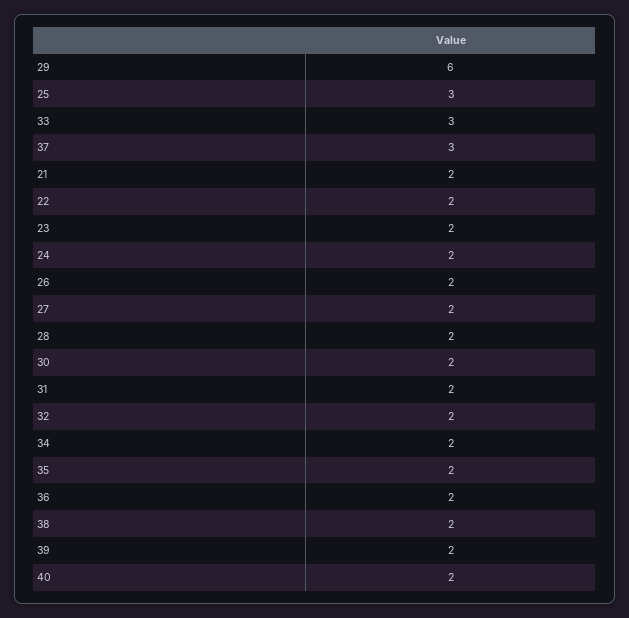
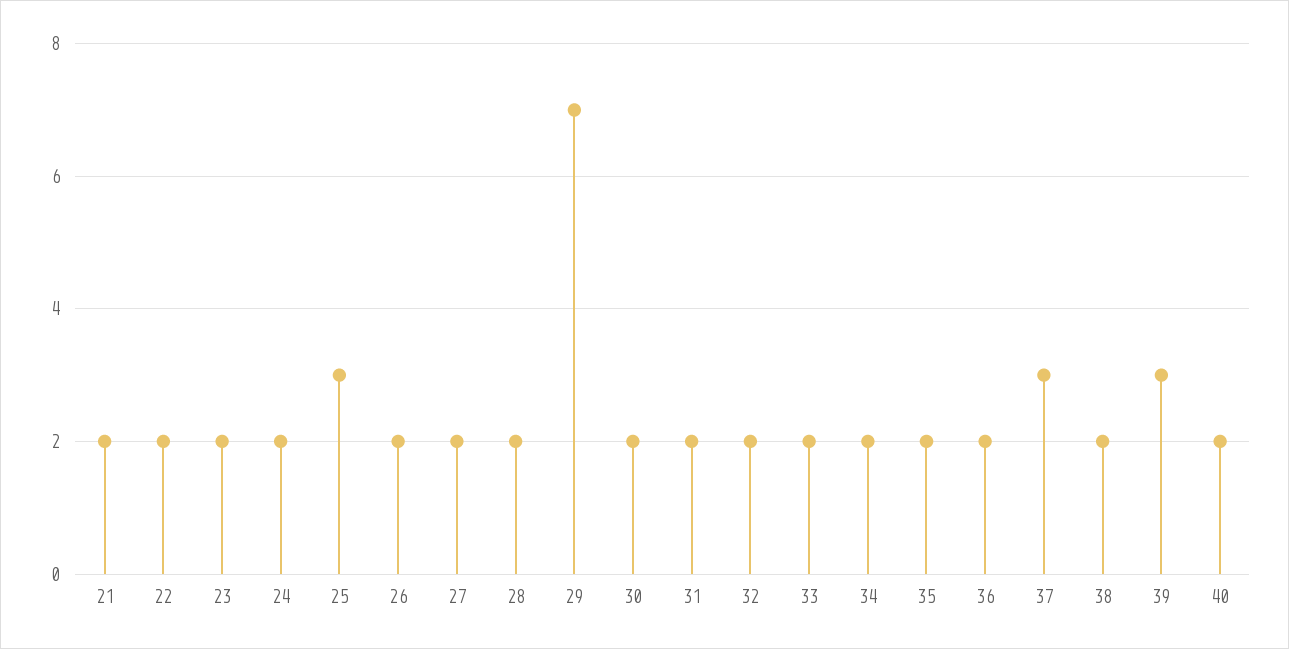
29: 6 -> 7
33: 3 -> 2
39: 2 -> 3

